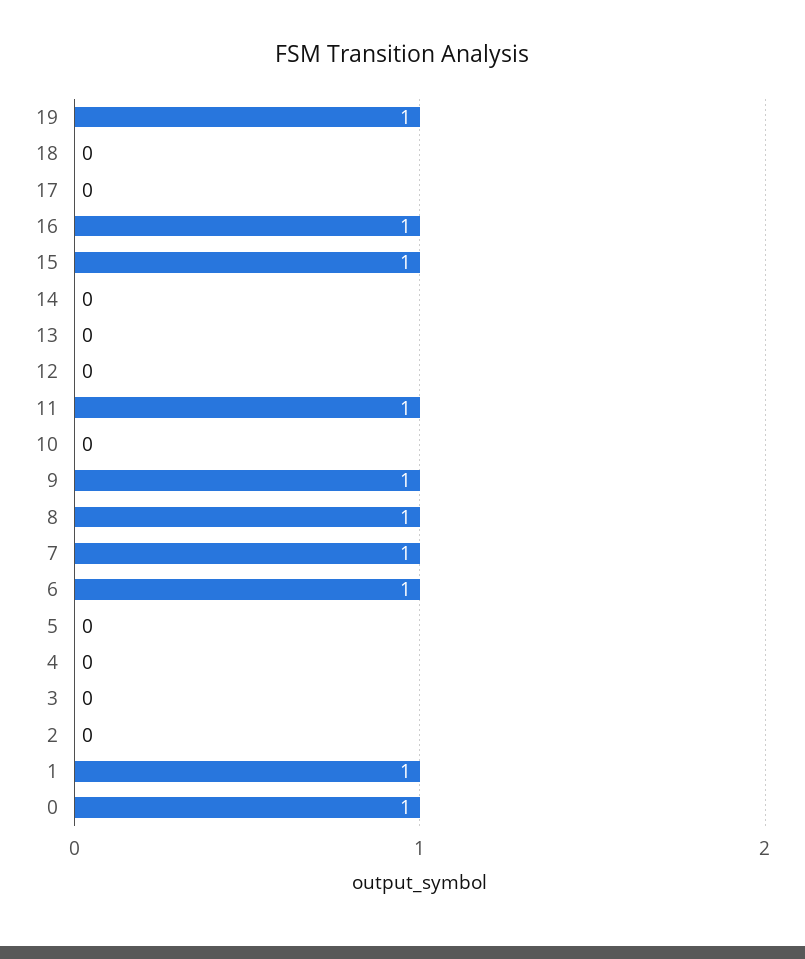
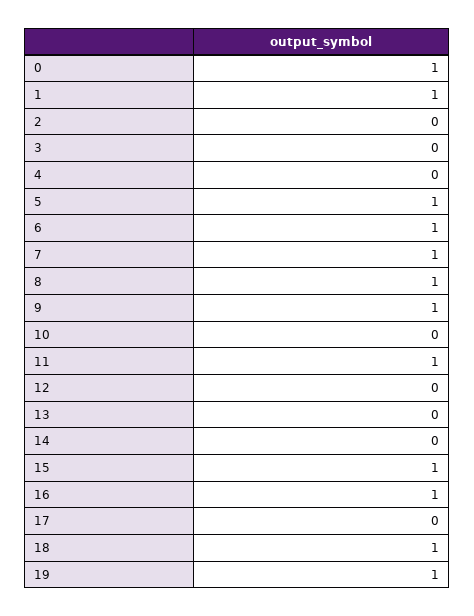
18: 0 -> 1
5: 0 -> 1

